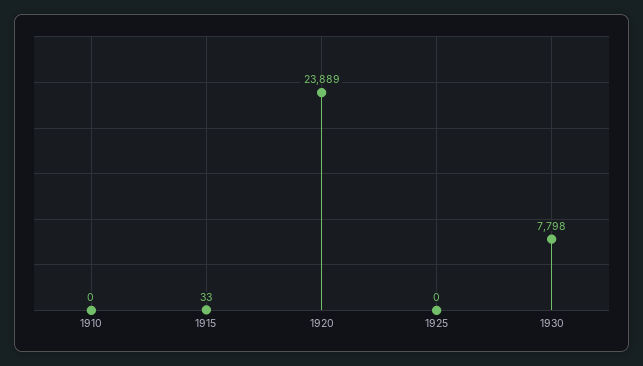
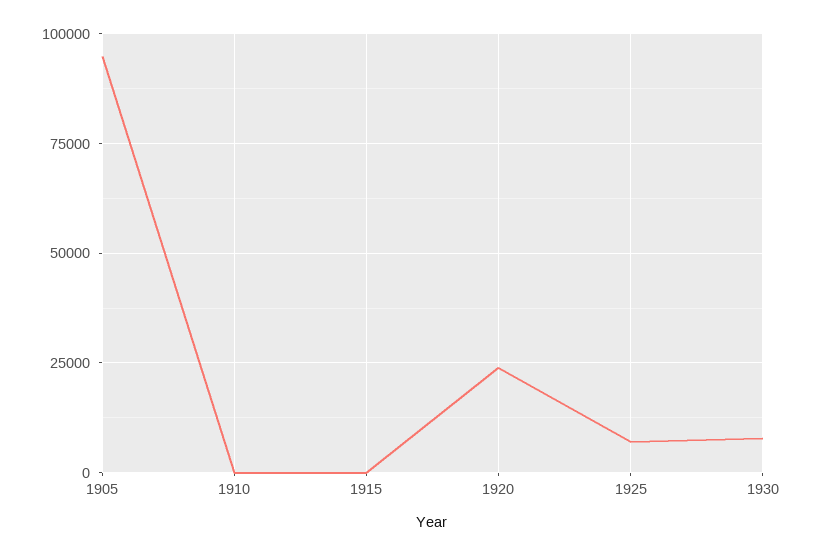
1925: 0 -> 7500
1905: none -> 95000

